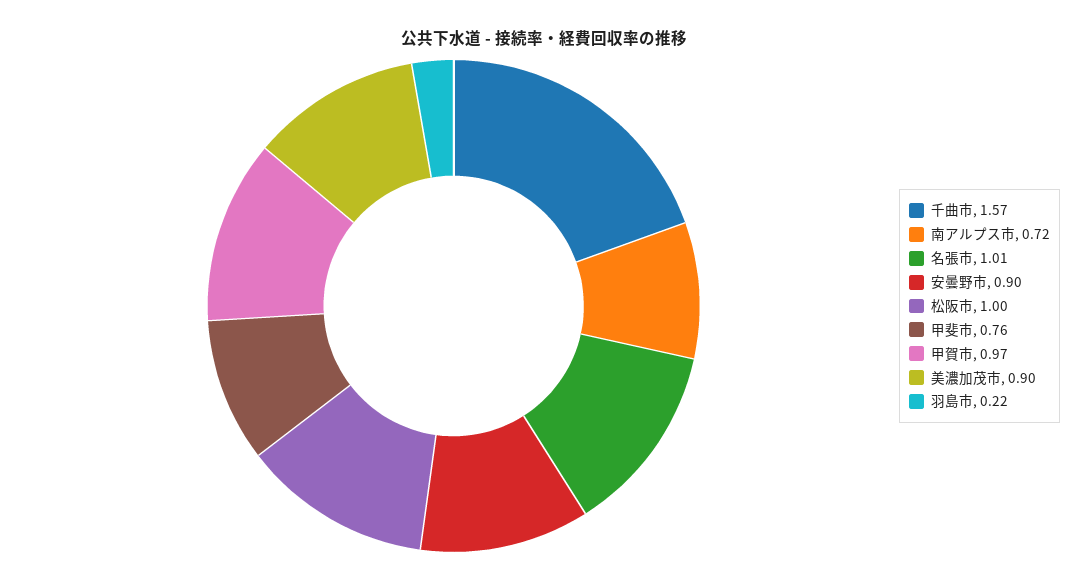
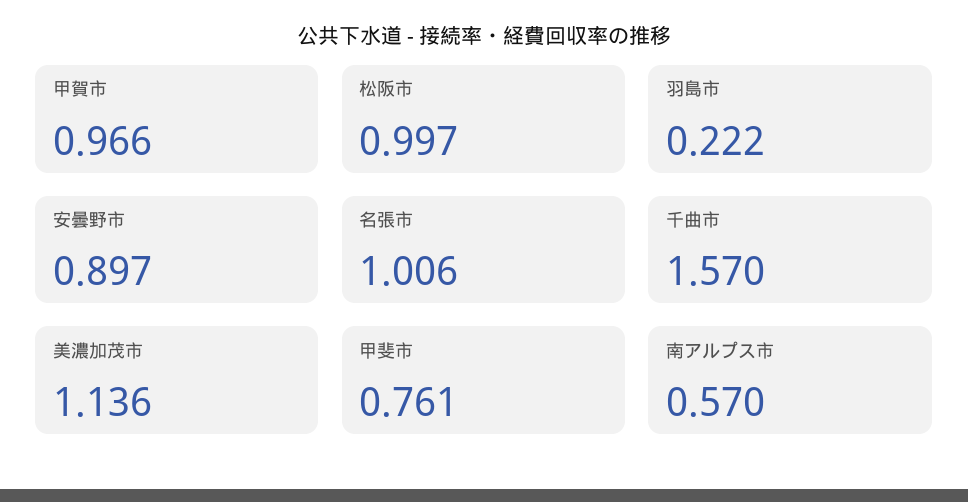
南アルプス市: 0.72 -> 0.57
美濃加茂市: 0.9 -> 1.136

